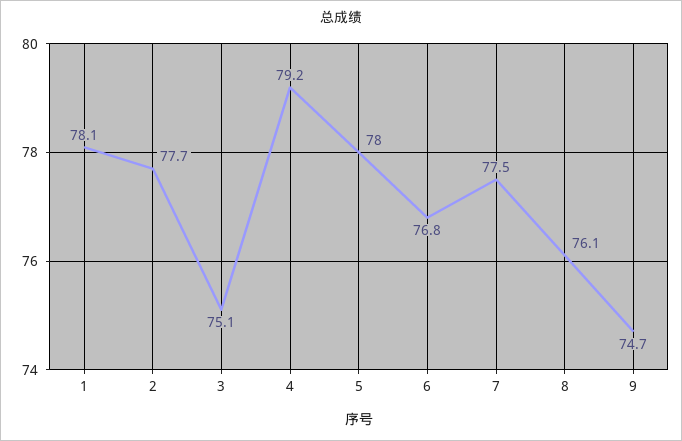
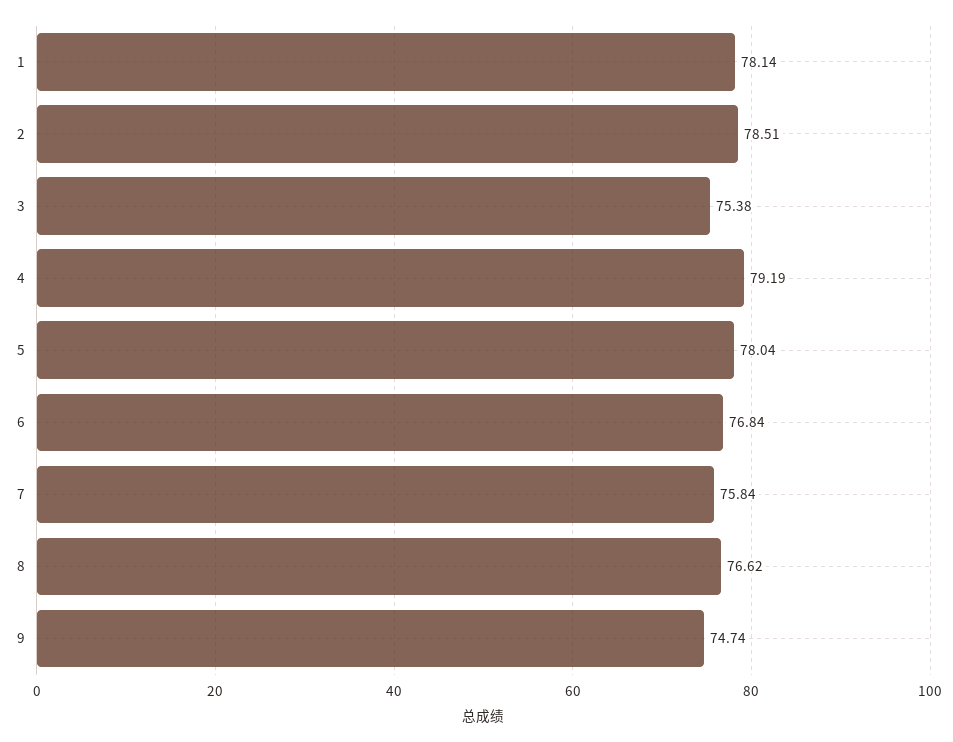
2: 77.7 -> 78.51
3: 75.1 -> 75.38
7: 77.5 -> 75.84
8: 76.1 -> 76.62

